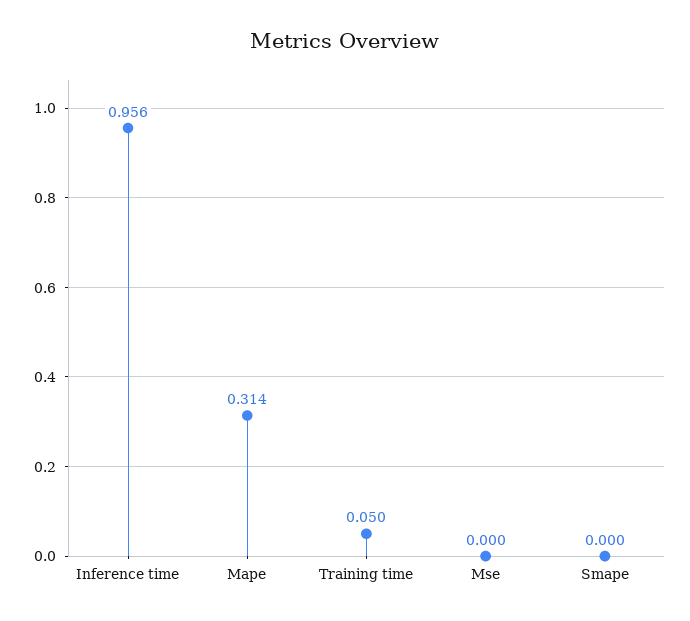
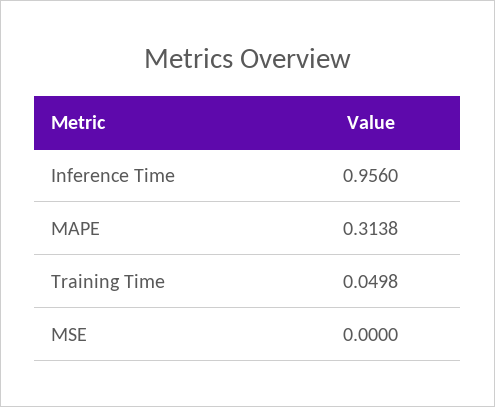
Smape: 0 -> none

